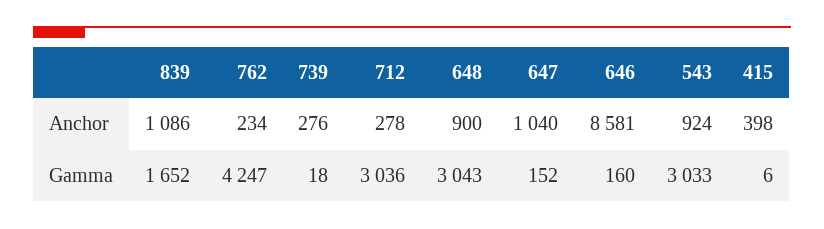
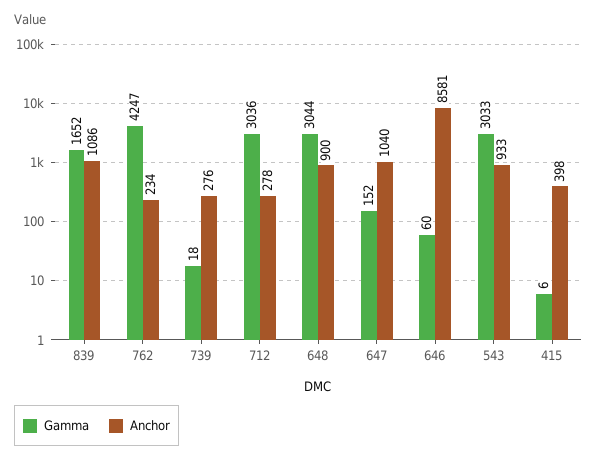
Anchor, 543: 924 -> 933
Gamma, 648: 3043 -> 3044
Gamma, 646: 160 -> 60

